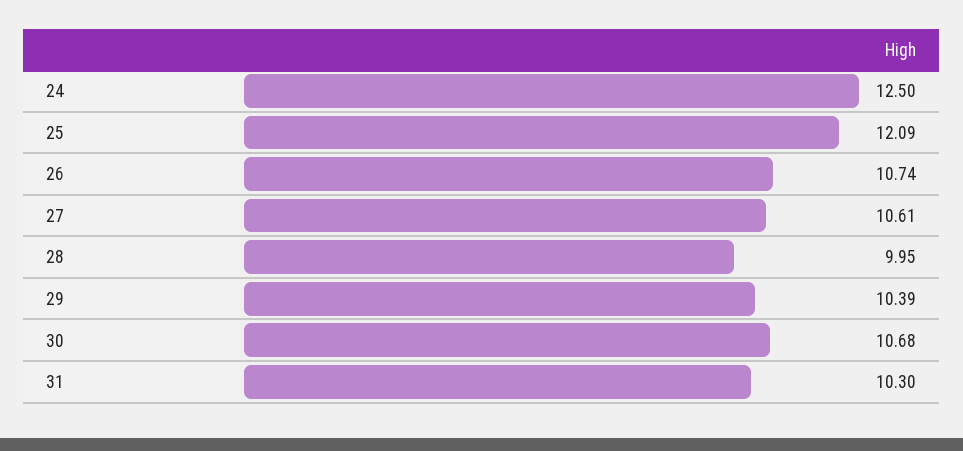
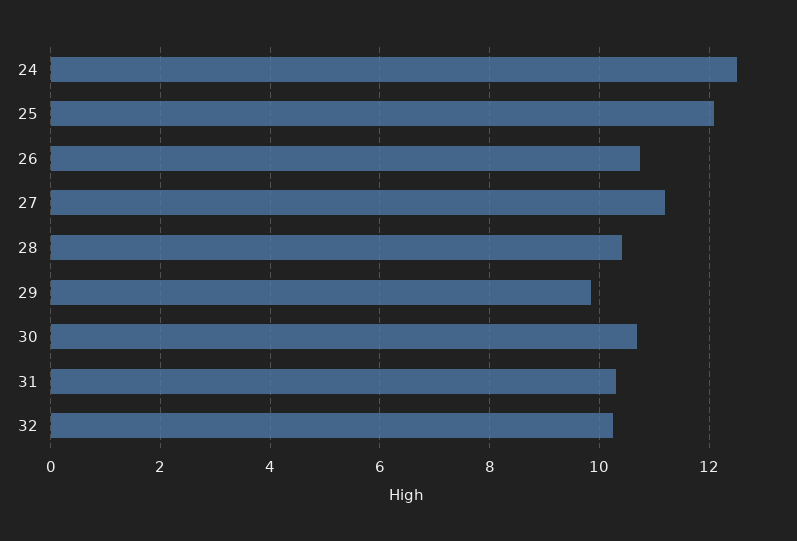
27: 10.61 -> 11.2
28: 9.95 -> 10.4
29: 10.39 -> 9.8
32: none -> 10.2

